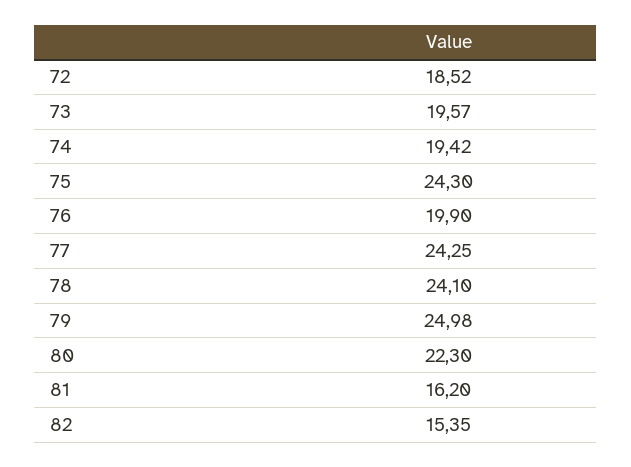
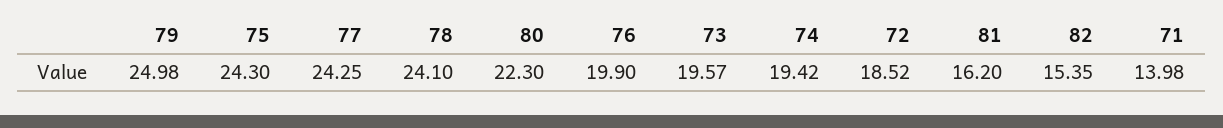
71: none -> 13.98

